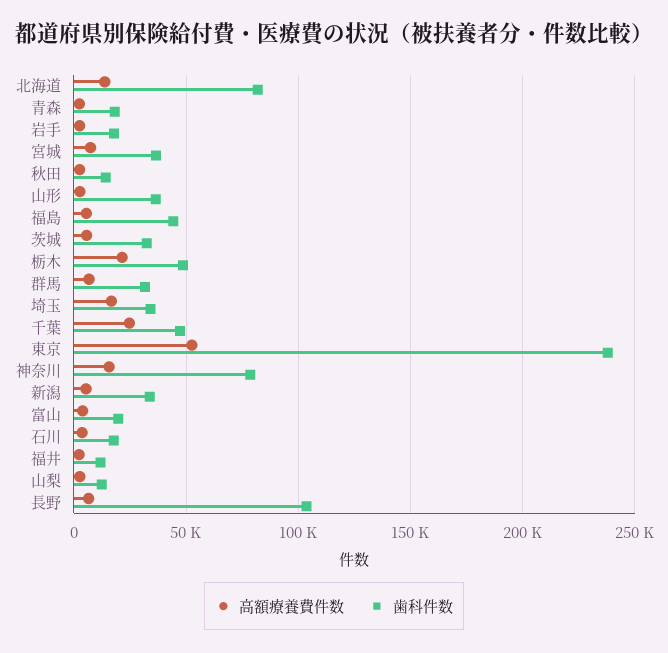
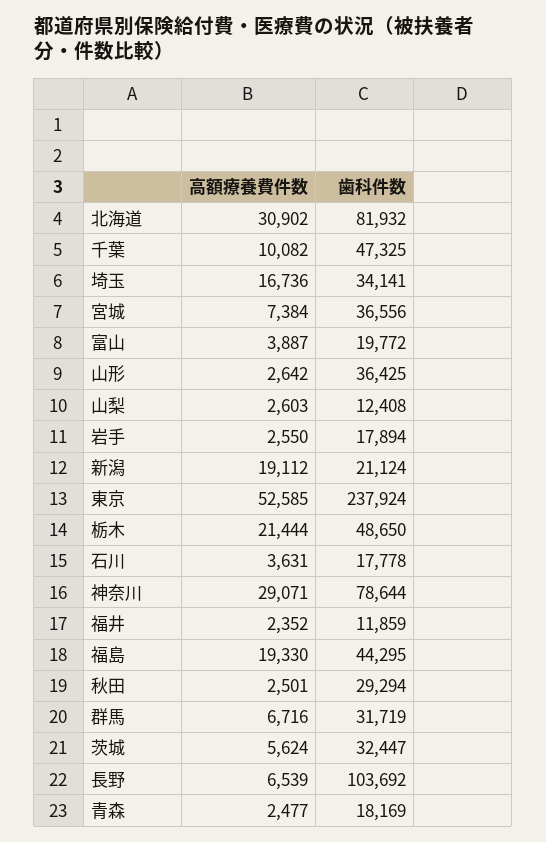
高額療養費件数, 北海道: 15000 -> 30902
歯科件数, 秋田: 15000 -> 29294
高額療養費件数, 福島: 5000 -> 19330
高額療養費件数, 千葉: 25000 -> 10082
高額療養費件数, 神奈川: 15000 -> 29071
高額療養費件数, 新潟: 5000 -> 19112
歯科件数, 新潟: 35000 -> 21124

